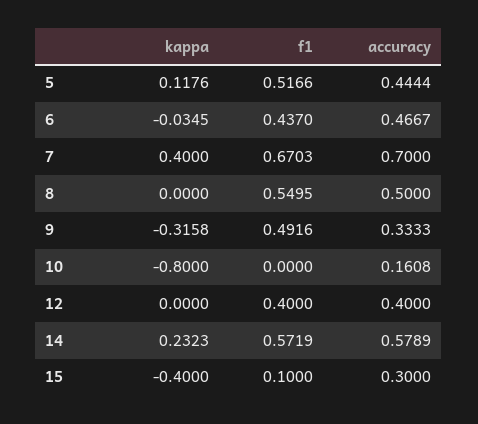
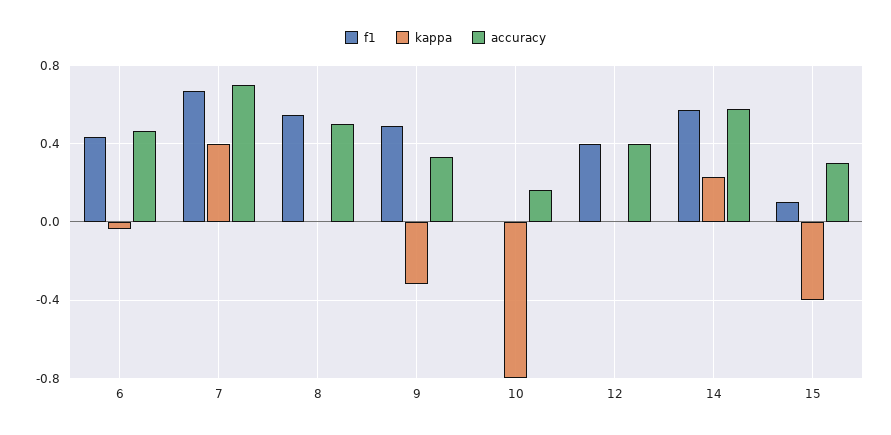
kappa, 5: 0.1176 -> none
f1, 5: 0.5166 -> none
accuracy, 5: 0.4444 -> none

